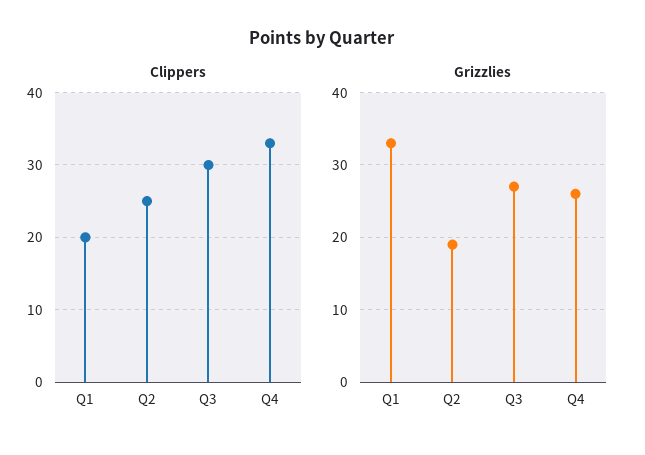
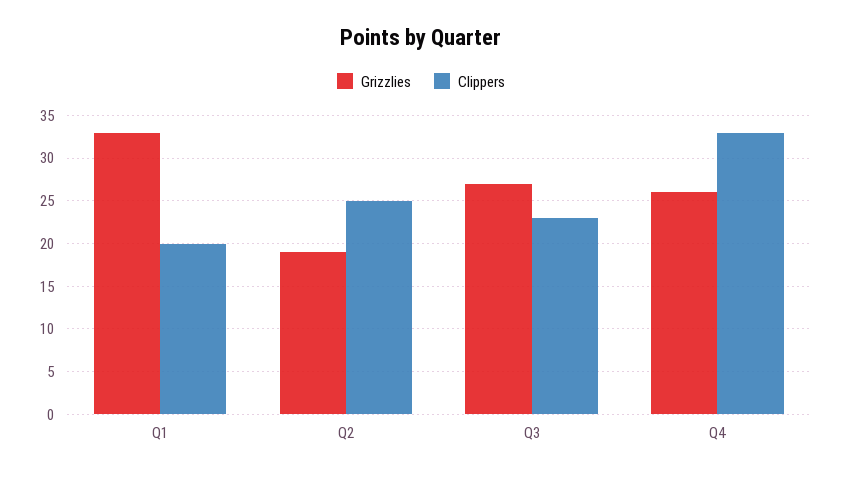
Clippers, Q3: 30 -> 23

